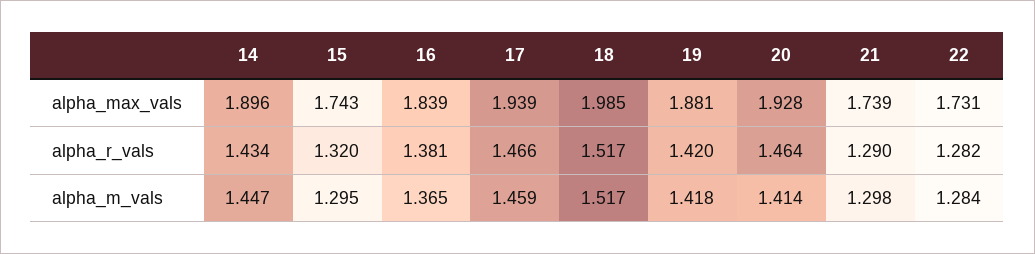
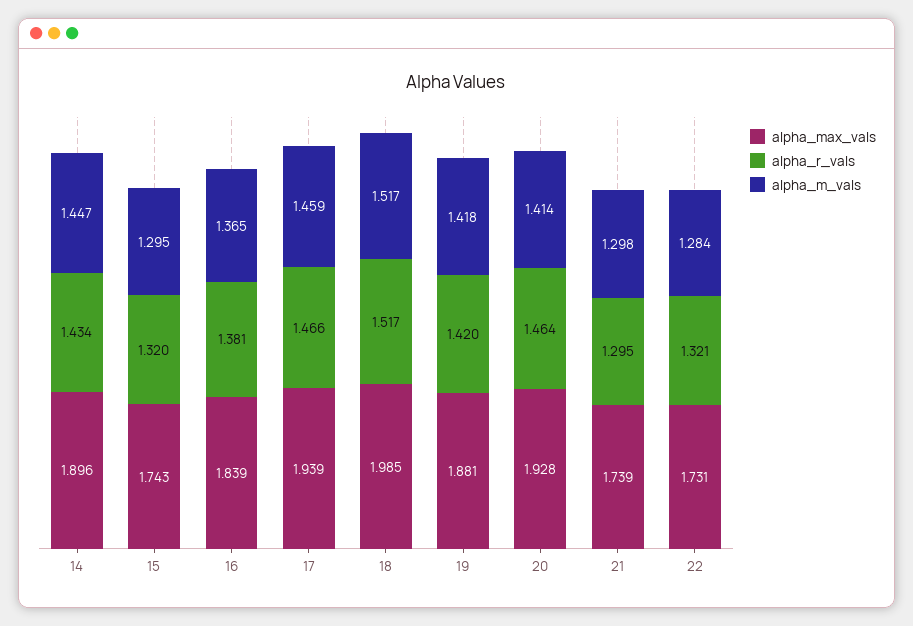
alpha_r_vals, 21: 1.29 -> 1.295
alpha_r_vals, 22: 1.282 -> 1.321

